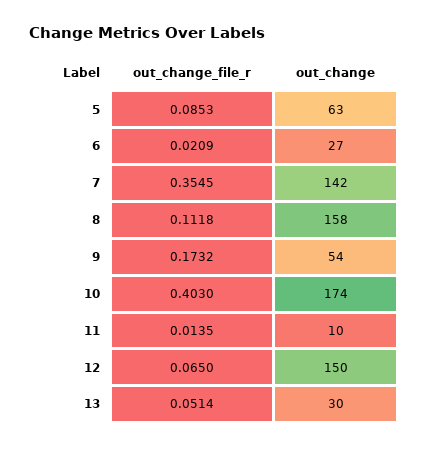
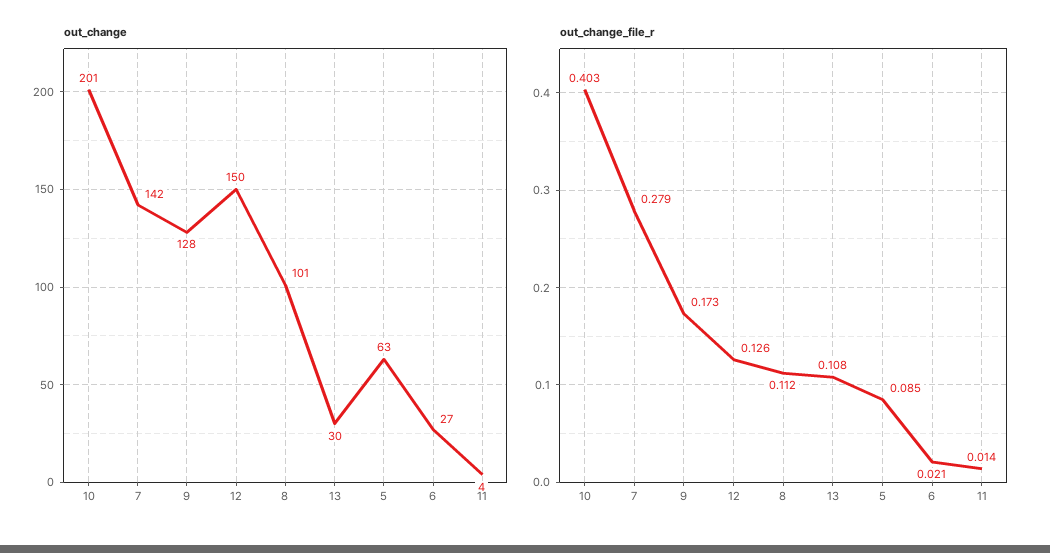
out_change_file_r, 7: 0.3545 -> 0.279
out_change, 8: 158 -> 101
out_change, 9: 54 -> 128
out_change, 10: 174 -> 201
out_change, 11: 10 -> 4
out_change_file_r, 12: 0.065 -> 0.126
out_change_file_r, 13: 0.0514 -> 0.108

